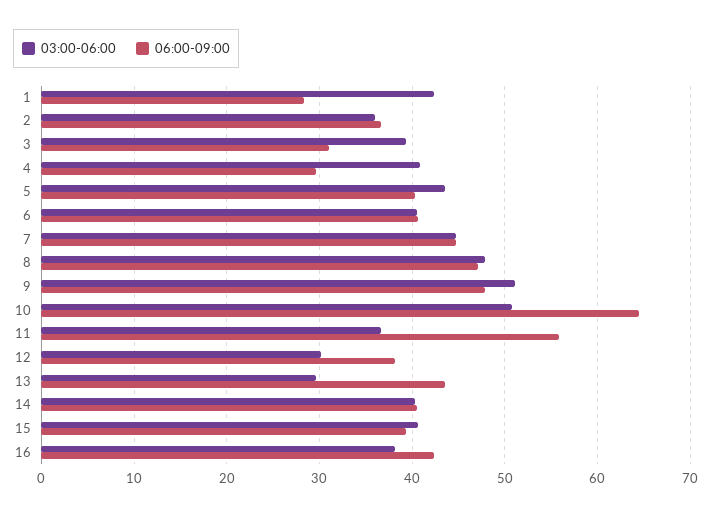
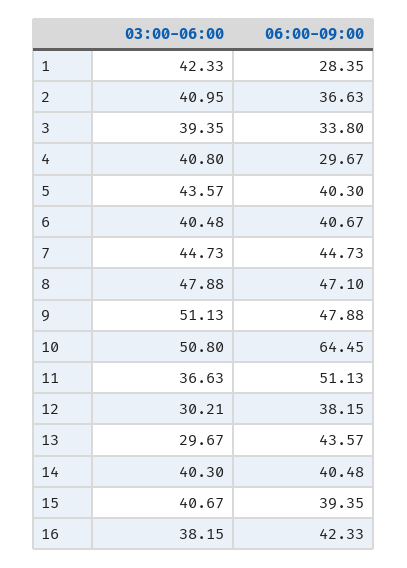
03:00-06:00, 2: 36 -> 40.95
06:00-09:00, 3: 31 -> 33.8
06:00-09:00, 11: 56 -> 51.13

